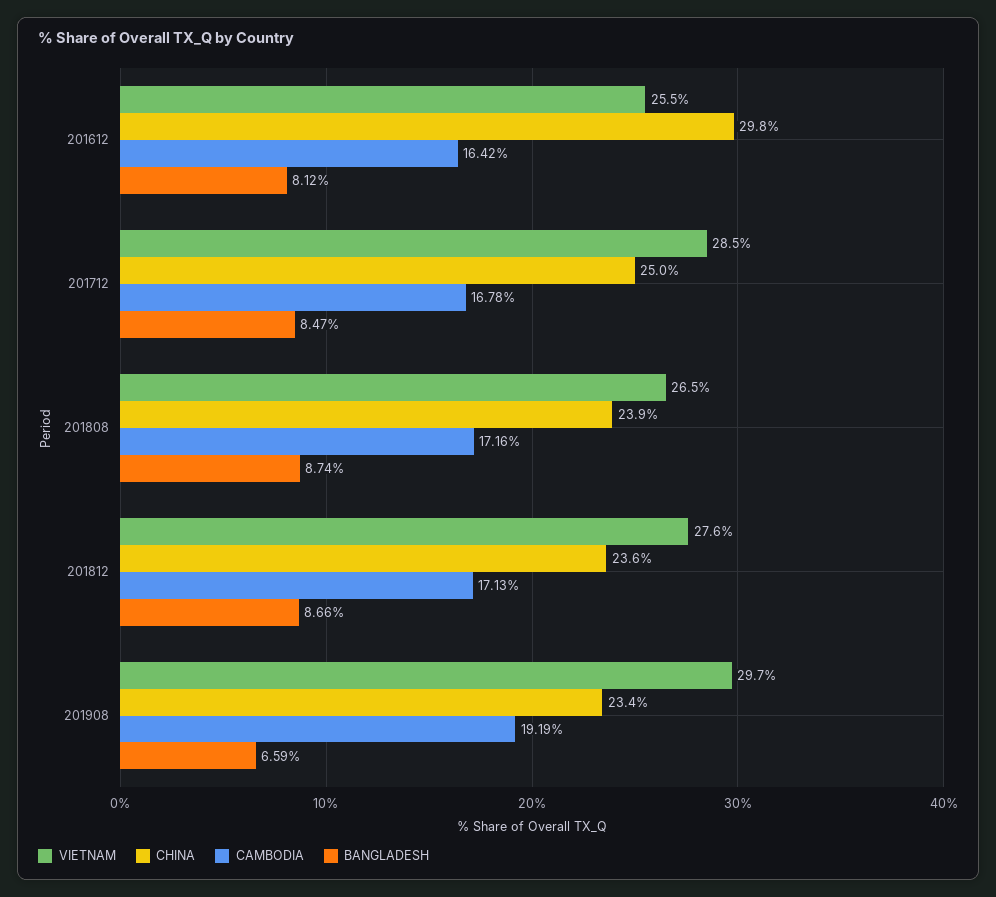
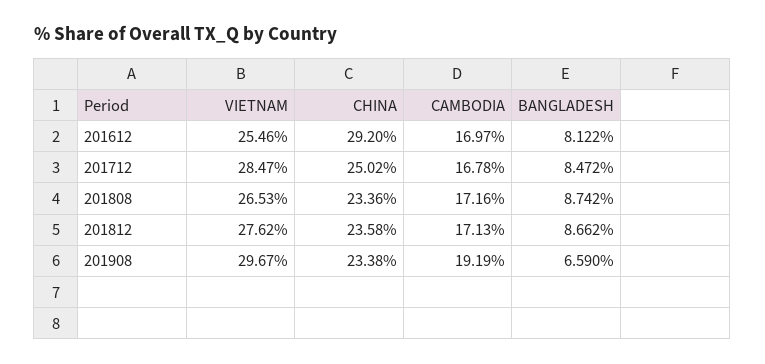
CHINA, 201612: 29.8 -> 29.2
CAMBODIA, 201612: 16.42 -> 16.97
CHINA, 201808: 23.9 -> 23.36

